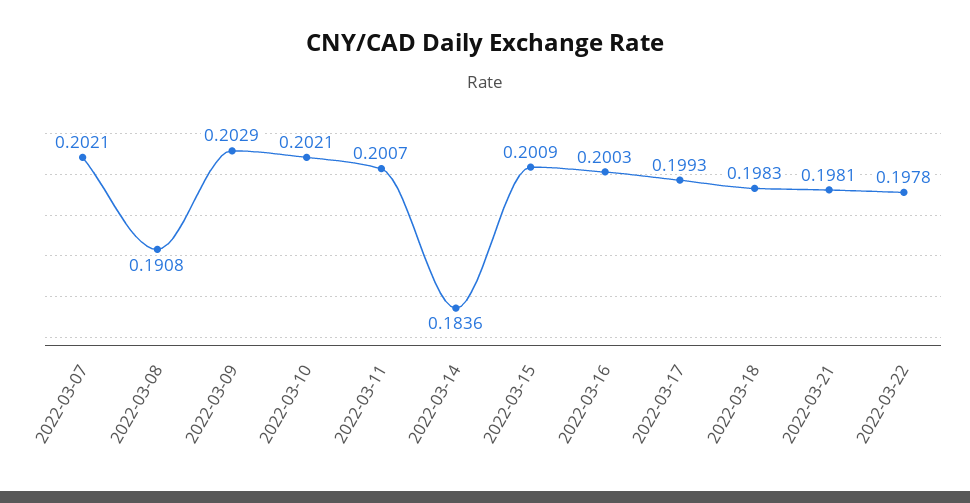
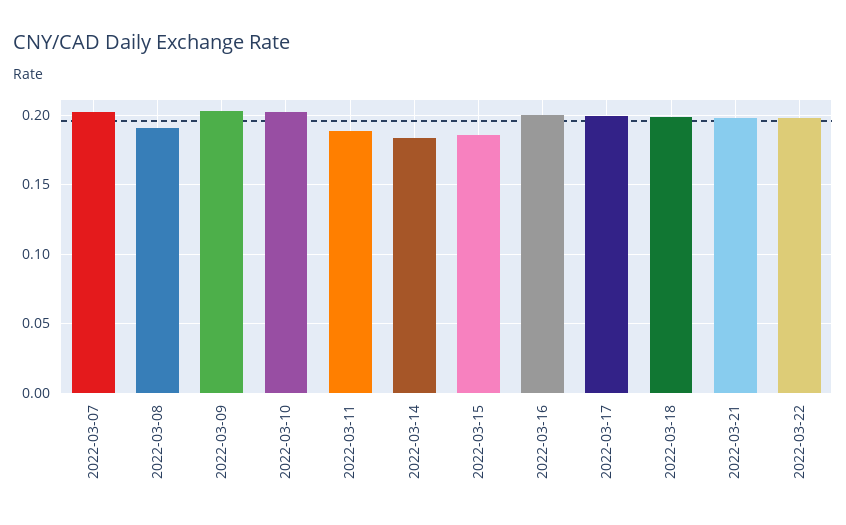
2022-03-11: 0.2007 -> 0.19
2022-03-15: 0.2009 -> 0.185

